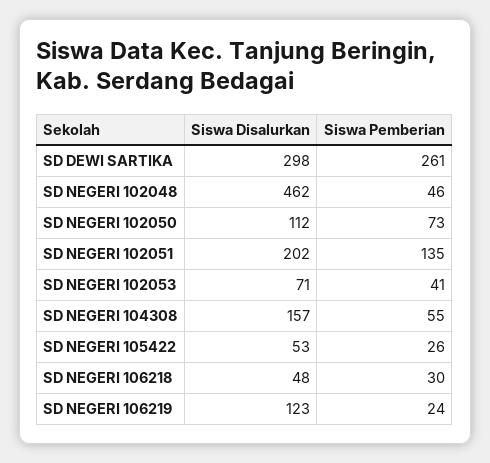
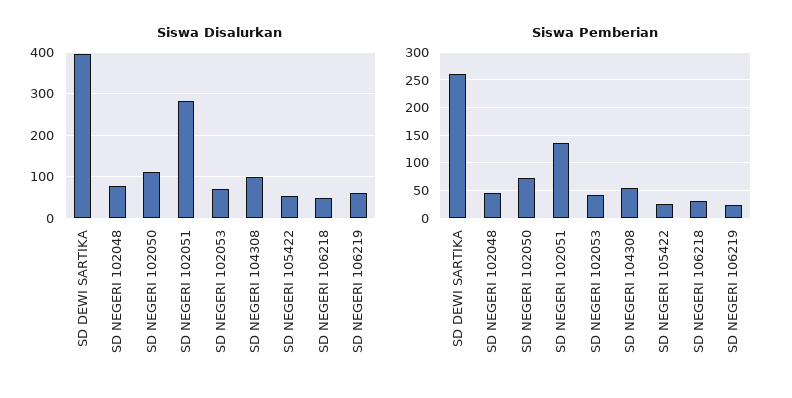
Siswa Disalurkan, SD DEWI SARTIKA: 298 -> 400
Siswa Disalurkan, SD NEGERI 102048: 462 -> 80
Siswa Disalurkan, SD NEGERI 102051: 202 -> 280
Siswa Disalurkan, SD NEGERI 104308: 157 -> 100
Siswa Disalurkan, SD NEGERI 106219: 123 -> 60

